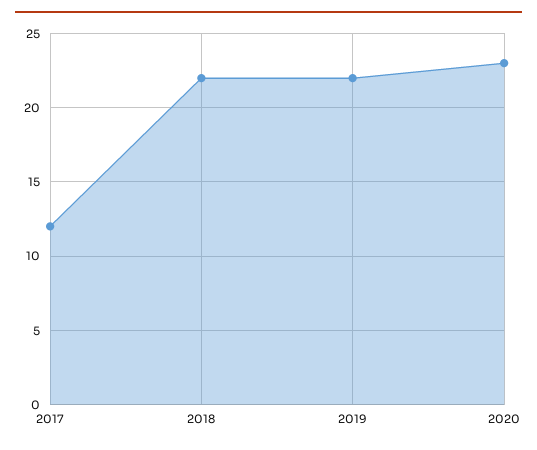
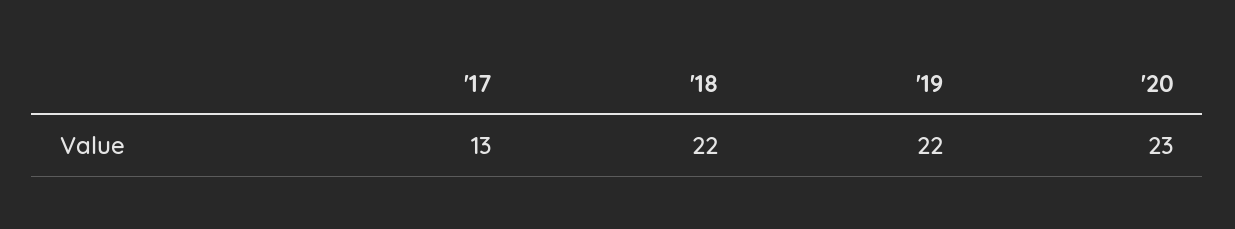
2017: 12 -> 13

